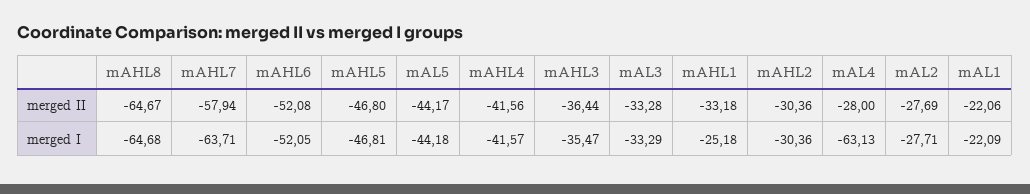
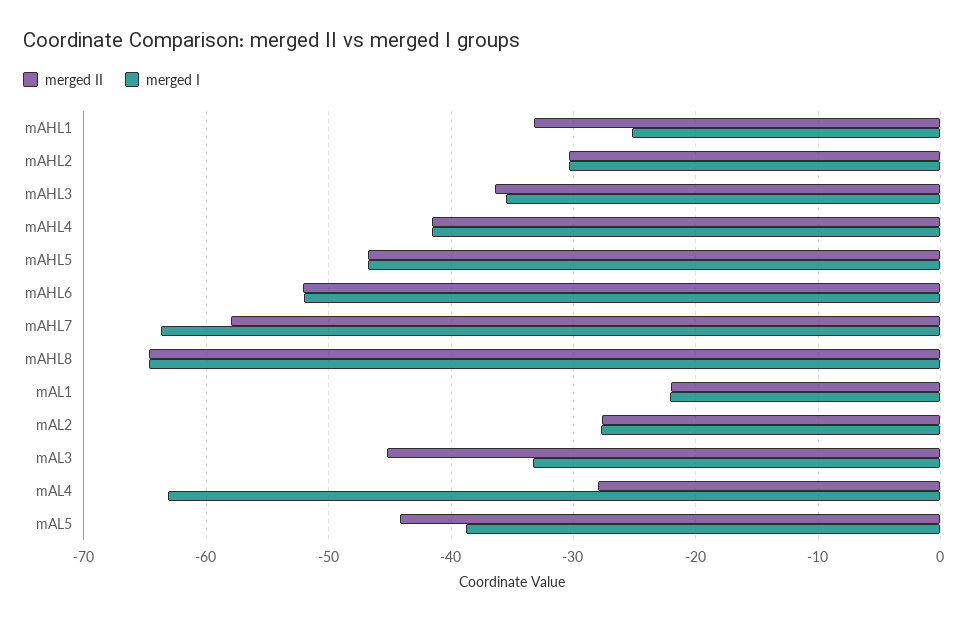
merged II, mAL3: -33.28 -> -45
merged I, mAL5: -44.18 -> -39

